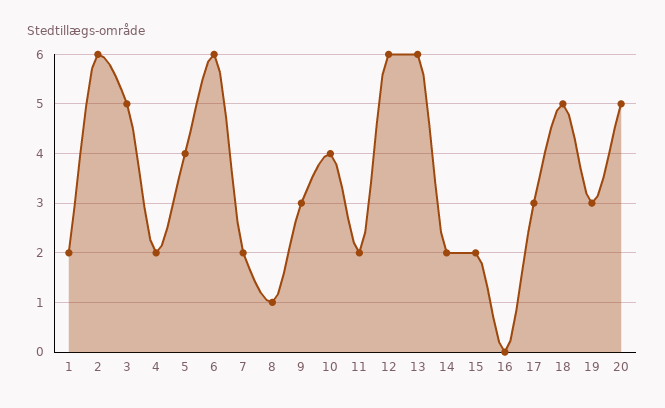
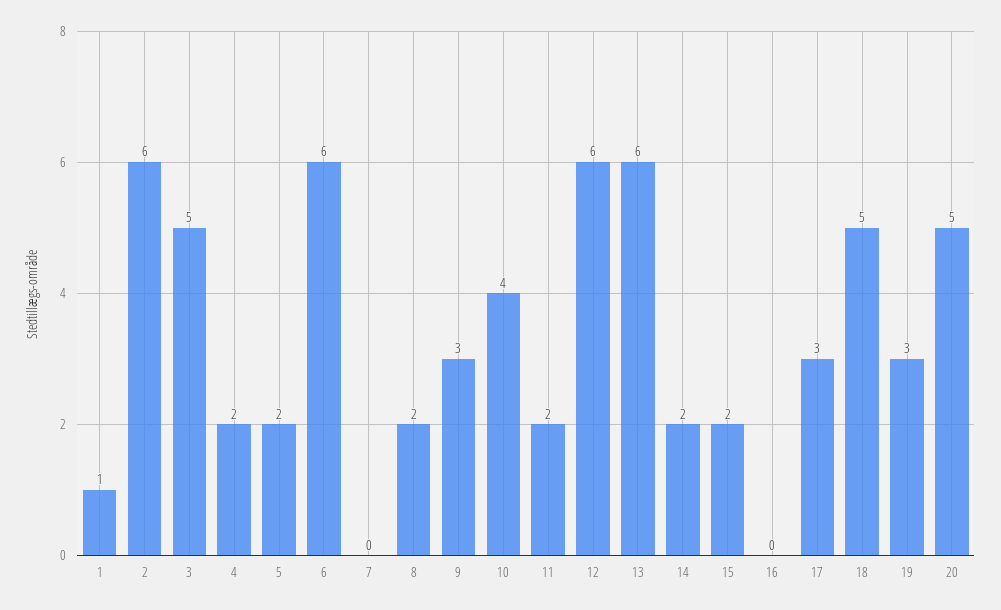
1: 2 -> 1
5: 4 -> 2
7: 2 -> 0
8: 1 -> 2

